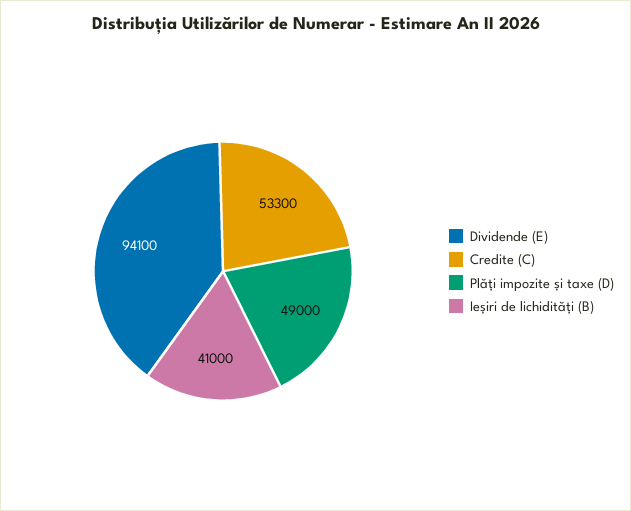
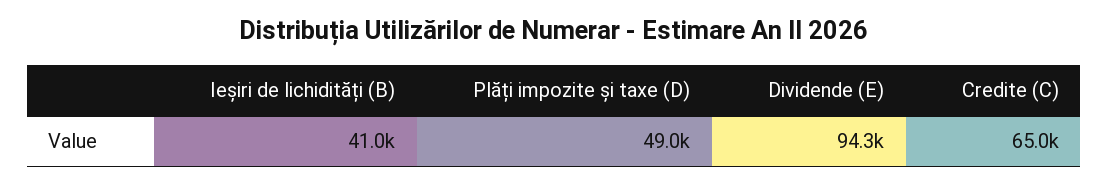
Dividende (E): 94100 -> 94300
Credite (C): 53300 -> 65000

